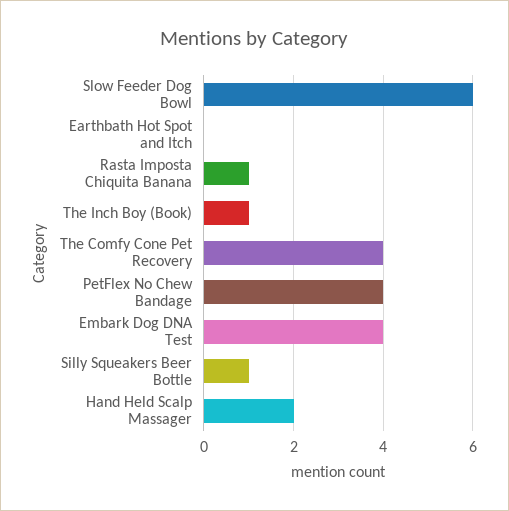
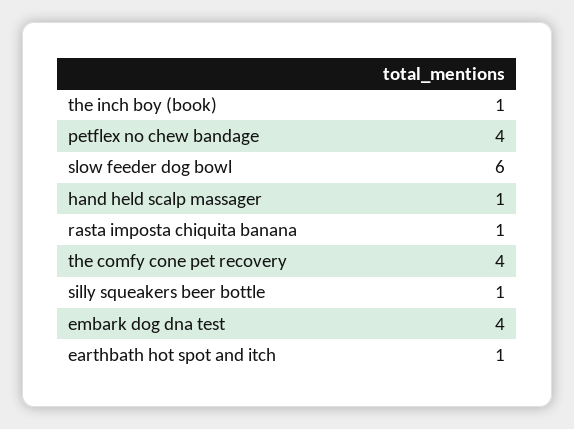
Earthbath Hot Spot and Itch: 0 -> 1
Hand Held Scalp Massager: 2 -> 1

